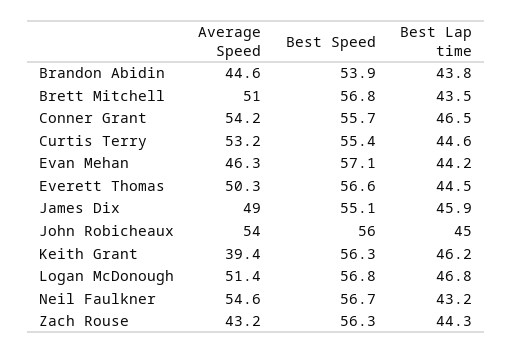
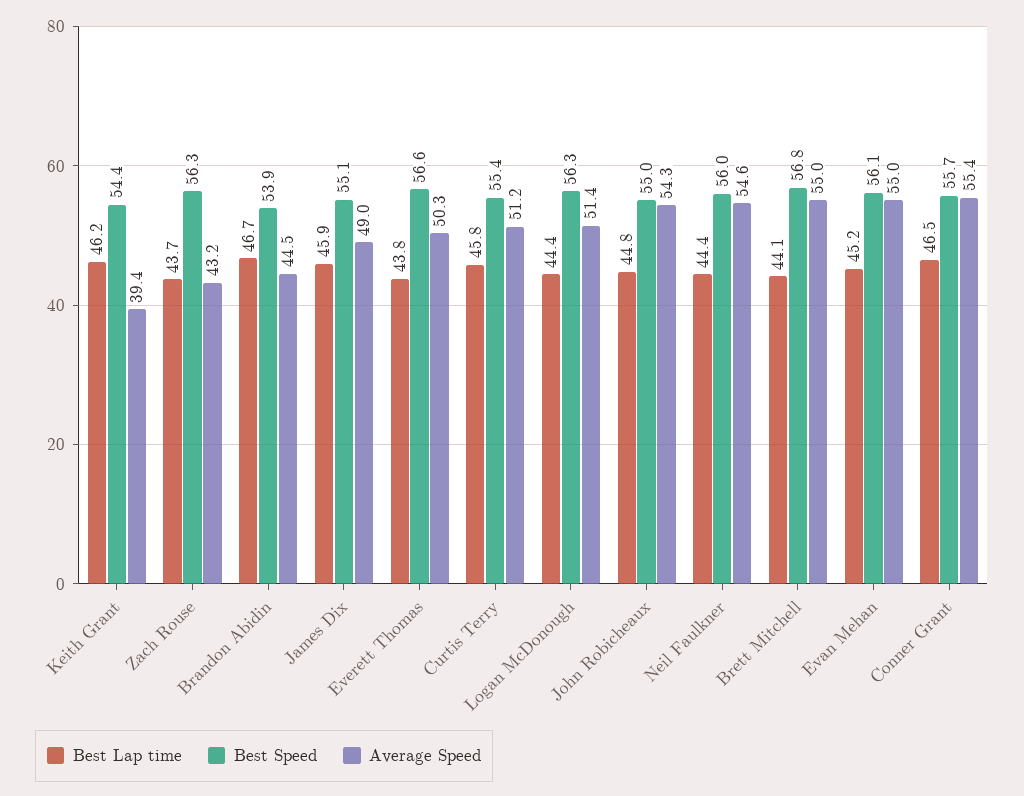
Average Speed, Brandon Abidin: 44.6 -> 44.5
Best Lap time, Brandon Abidin: 43.8 -> 46.7
Average Speed, Brett Mitchell: 51 -> 55
Best Lap time, Brett Mitchell: 43.5 -> 44.1
Average Speed, Conner Grant: 54.2 -> 55.4
Average Speed, Curtis Terry: 53.2 -> 51.2
Best Lap time, Curtis Terry: 44.6 -> 45.8
Average Speed, Evan Mehan: 46.3 -> 55
Best Speed, Evan Mehan: 57.1 -> 56.1
Best Lap time, Evan Mehan: 44.2 -> 45.2
Best Lap time, Everett Thomas: 44.5 -> 43.8
Average Speed, John Robicheaux: 54 -> 54.3
Best Speed, John Robicheaux: 56 -> 55
Best Lap time, John Robicheaux: 45 -> 44.8
Best Speed, Keith Grant: 56.3 -> 54.4
Best Speed, Logan McDonough: 56.8 -> 56.3
Best Lap time, Logan McDonough: 46.8 -> 44.4
Best Speed, Neil Faulkner: 56.7 -> 56
Best Lap time, Neil Faulkner: 43.2 -> 44.4
Best Lap time, Zach Rouse: 44.3 -> 43.7

